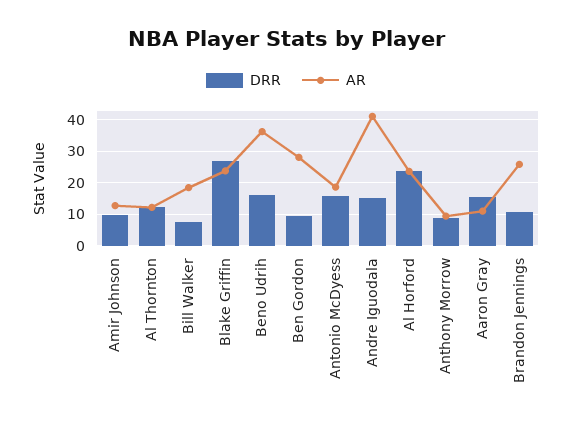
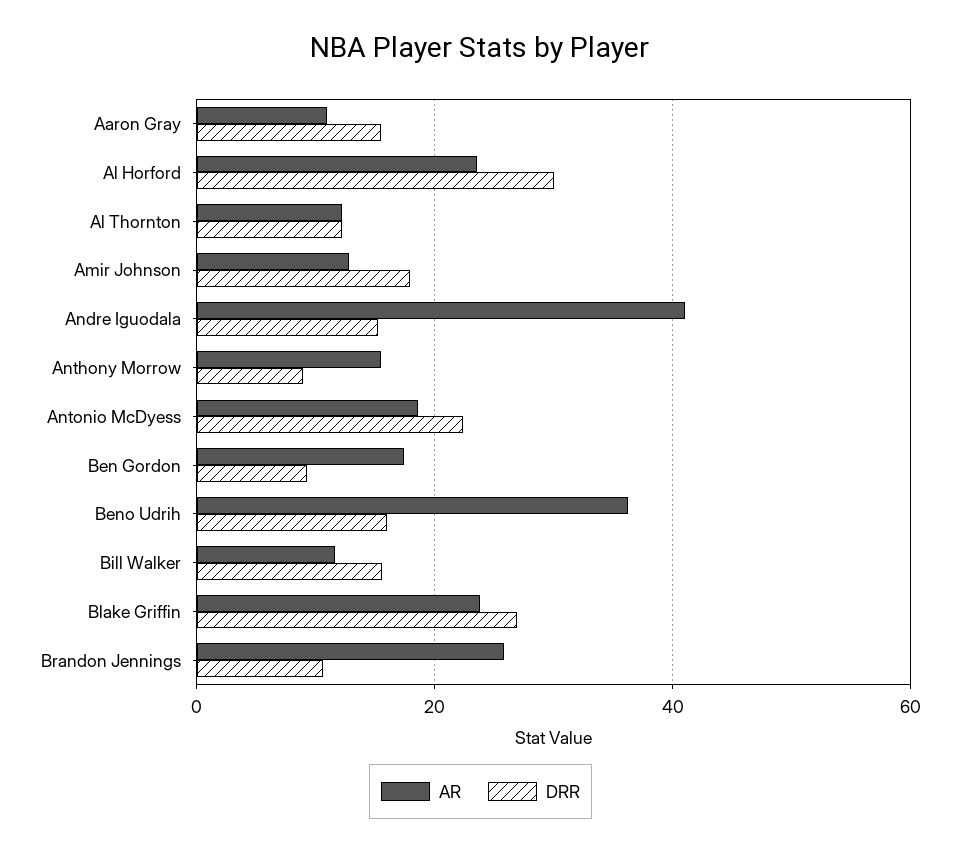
DRR, Amir Johnson: 10 -> 18
DRR, Bill Walker: 8 -> 16
AR, Bill Walker: 18 -> 12
AR, Ben Gordon: 28 -> 18
DRR, Antonio McDyess: 16 -> 22
DRR, Al Horford: 24 -> 30
AR, Anthony Morrow: 10 -> 16

